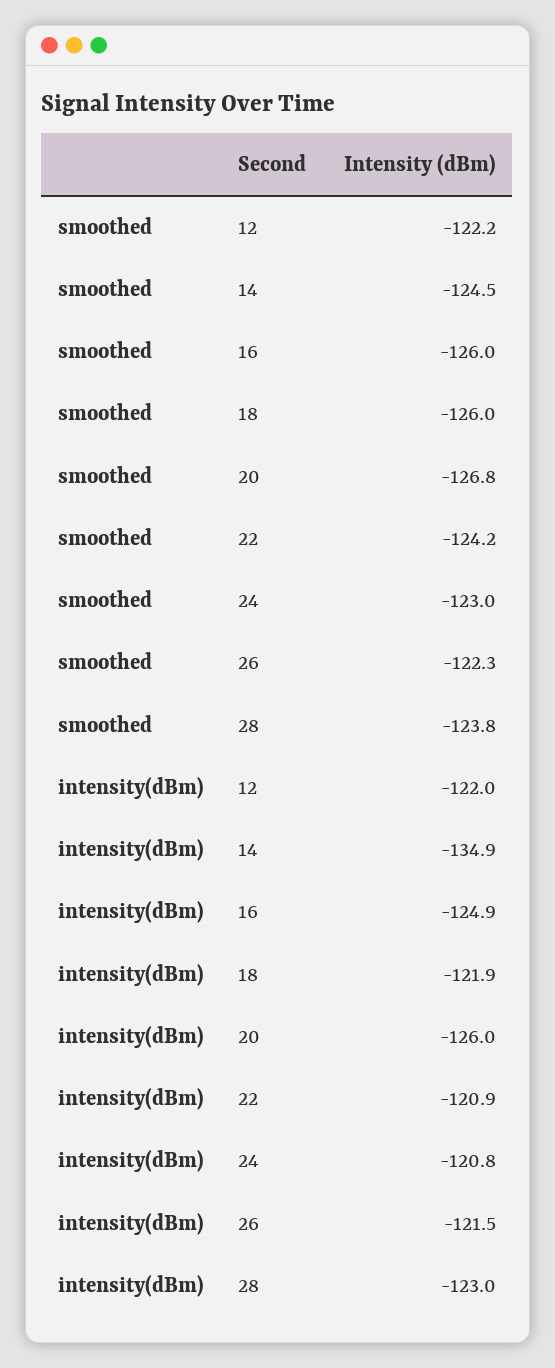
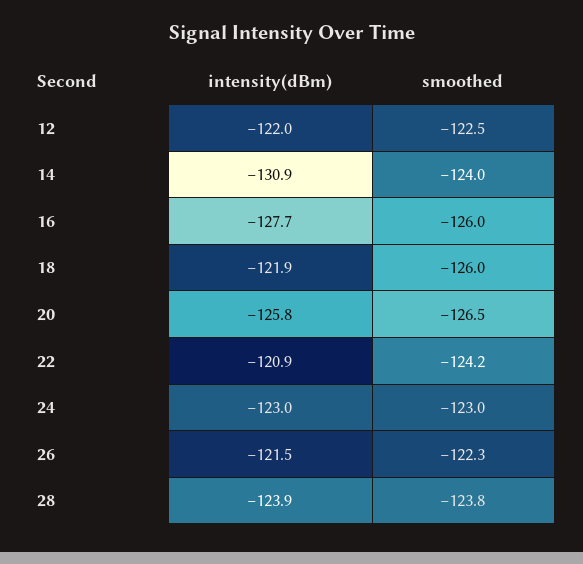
smoothed, 12: -122.2 -> -122.5
smoothed, 14: -124.5 -> -124
smoothed, 20: -126.8 -> -126.5
intensity(dBm), 14: -134.9 -> -130.9
intensity(dBm), 16: -124.9 -> -127.7
intensity(dBm), 20: -126 -> -125.8
intensity(dBm), 24: -120.8 -> -123
intensity(dBm), 28: -123 -> -123.9

